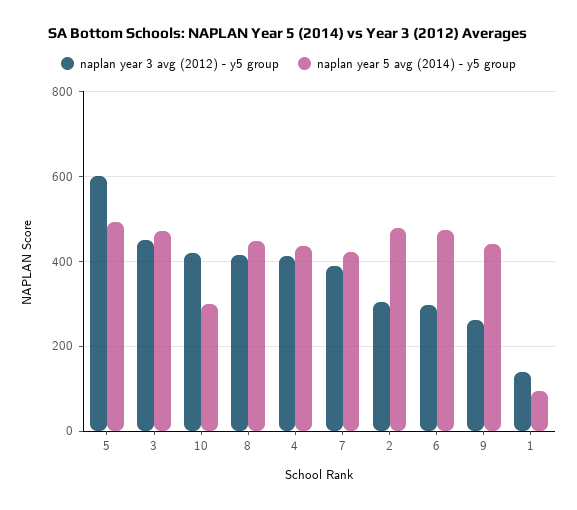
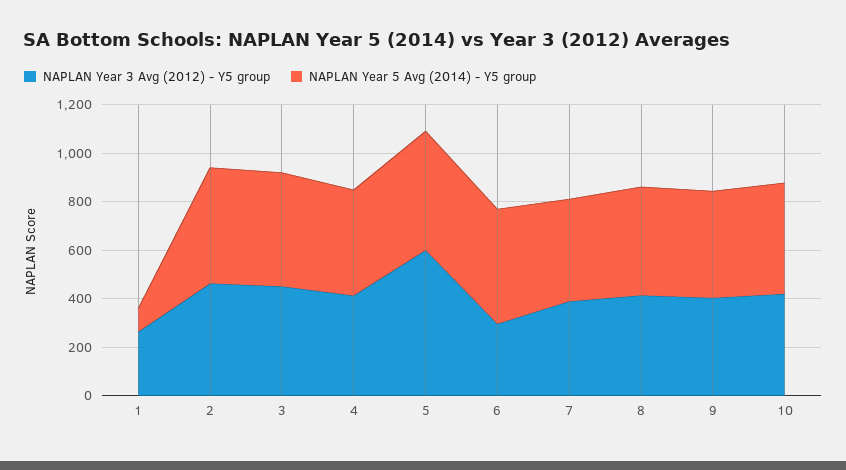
naplan year 5 avg (2014) - y5 group, 10: 300 -> 450
naplan year 3 avg (2012) - y5 group, 2: 300 -> 450
naplan year 3 avg (2012) - y5 group, 9: 260 -> 400
naplan year 3 avg (2012) - y5 group, 1: 140 -> 250

